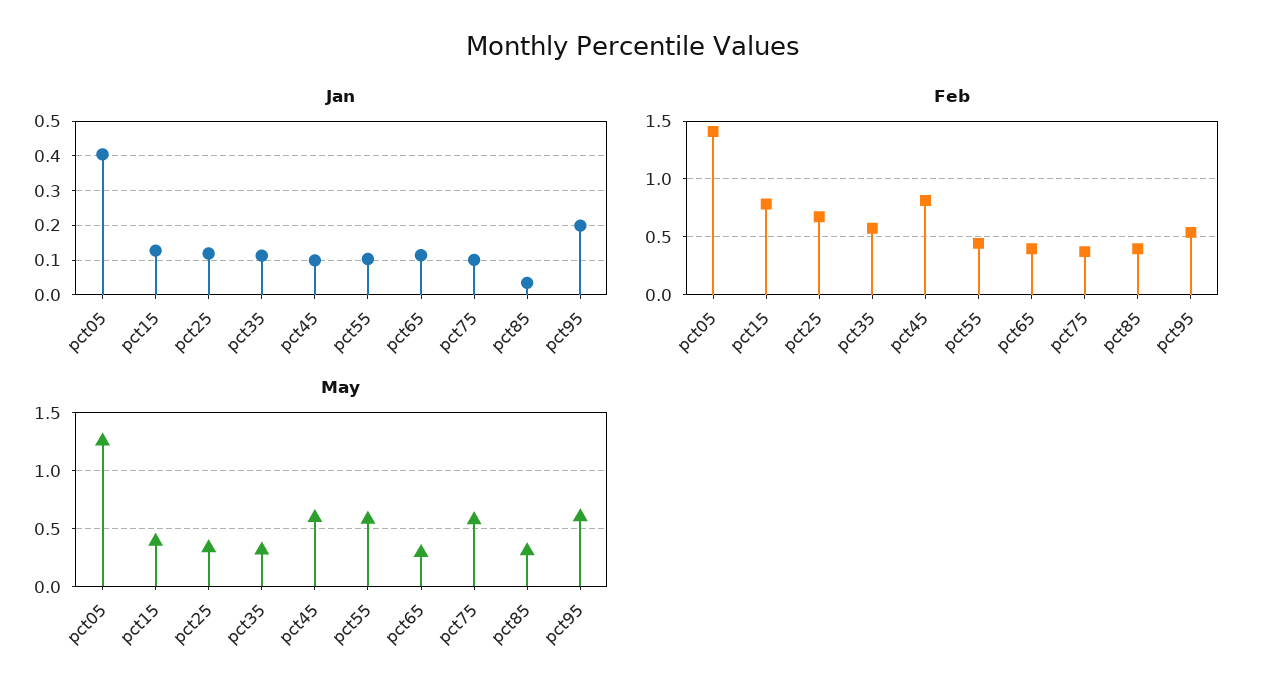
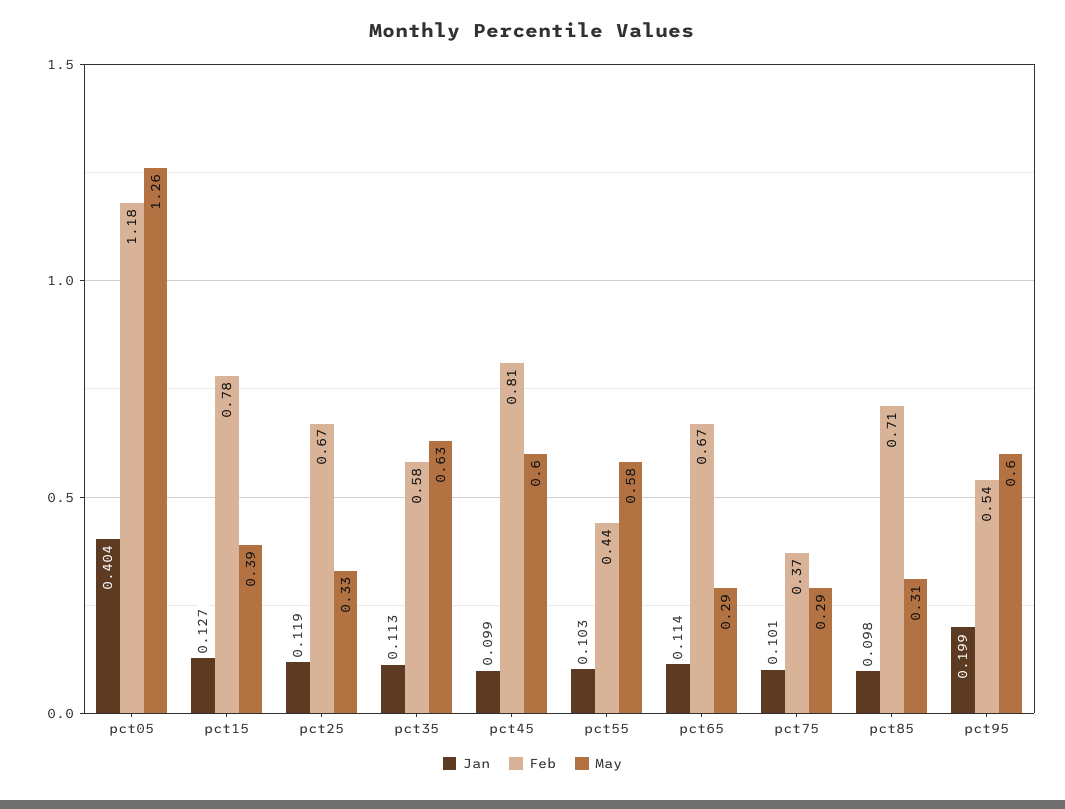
Jan, pct85: 0.04 -> 0.098
Feb, pct05: 1.4 -> 1.18
Feb, pct65: 0.4 -> 0.67
Feb, pct85: 0.4 -> 0.71
May, pct35: 0.3 -> 0.63
May, pct75: 0.6 -> 0.29

